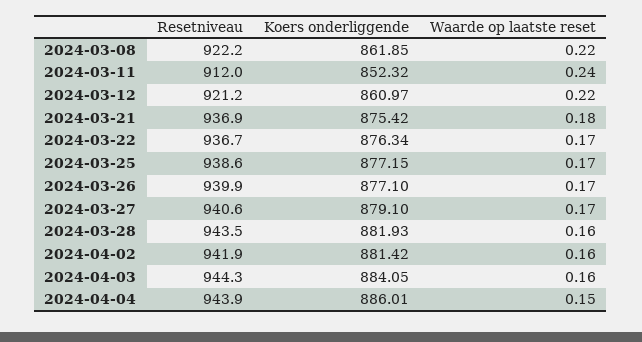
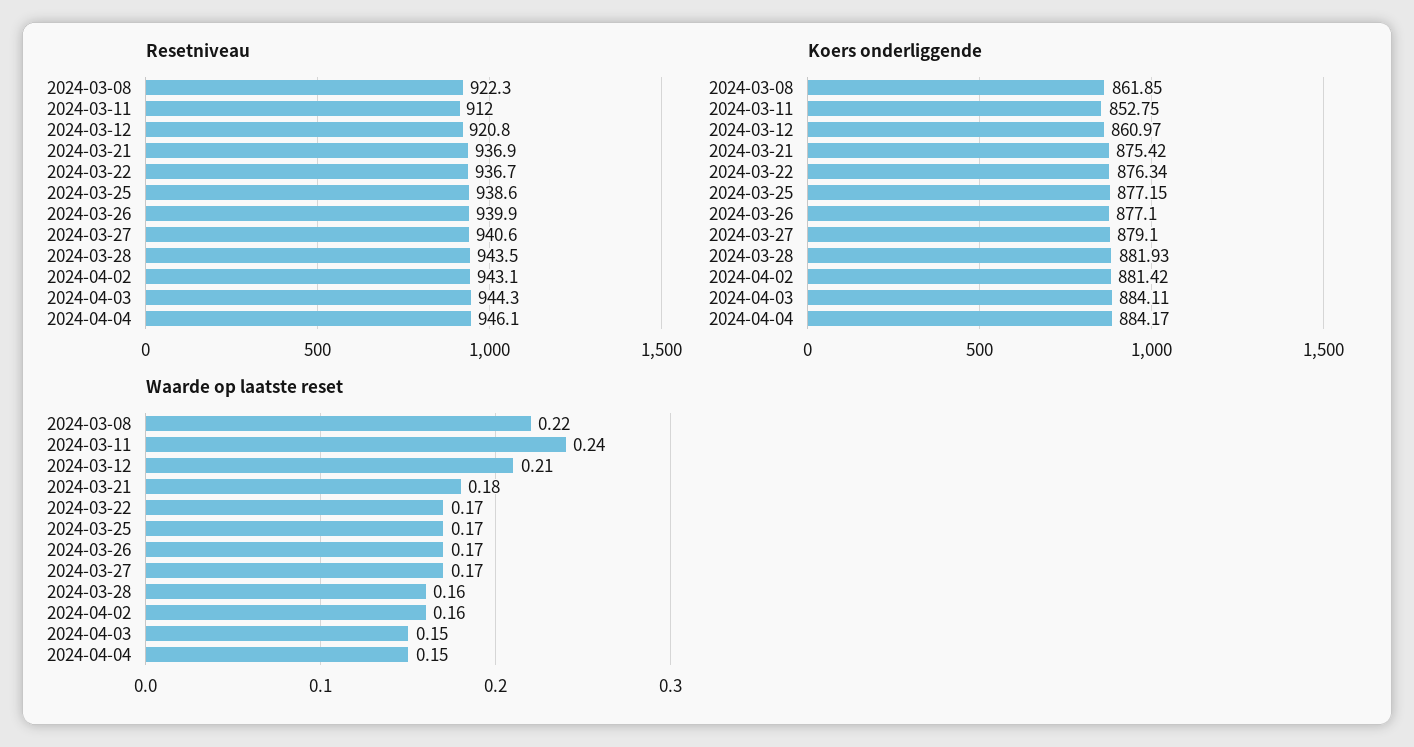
Resetniveau, 2024-03-08: 922.2 -> 922.3
Koers onderliggende, 2024-03-11: 852.32 -> 852.75
Resetniveau, 2024-03-12: 921.2 -> 920.8
Waarde op laatste reset, 2024-03-12: 0.22 -> 0.21
Resetniveau, 2024-04-02: 941.9 -> 943.1
Koers onderliggende, 2024-04-03: 884.05 -> 884.11
Waarde op laatste reset, 2024-04-03: 0.16 -> 0.15
Resetniveau, 2024-04-04: 943.9 -> 946.1
Koers onderliggende, 2024-04-04: 886.01 -> 884.17

